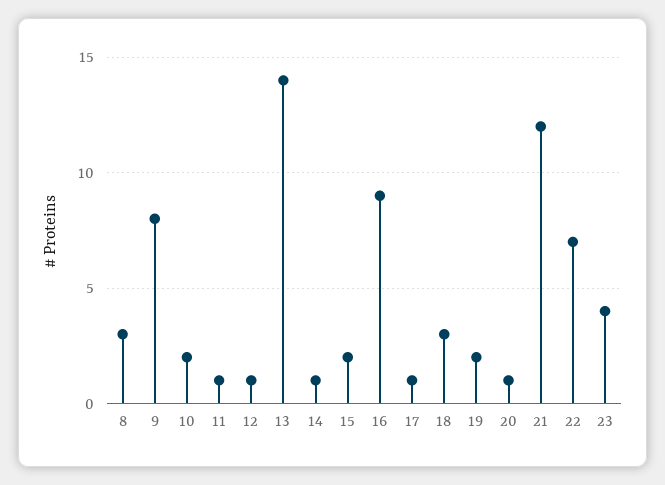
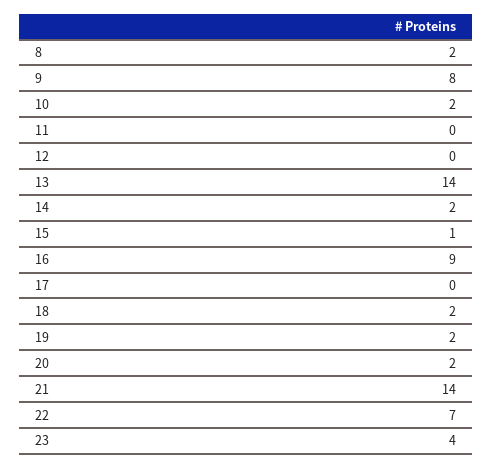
8: 3 -> 2
11: 1 -> 0
12: 1 -> 0
14: 1 -> 2
15: 2 -> 1
17: 1 -> 0
18: 3 -> 2
20: 1 -> 2
21: 12 -> 14

